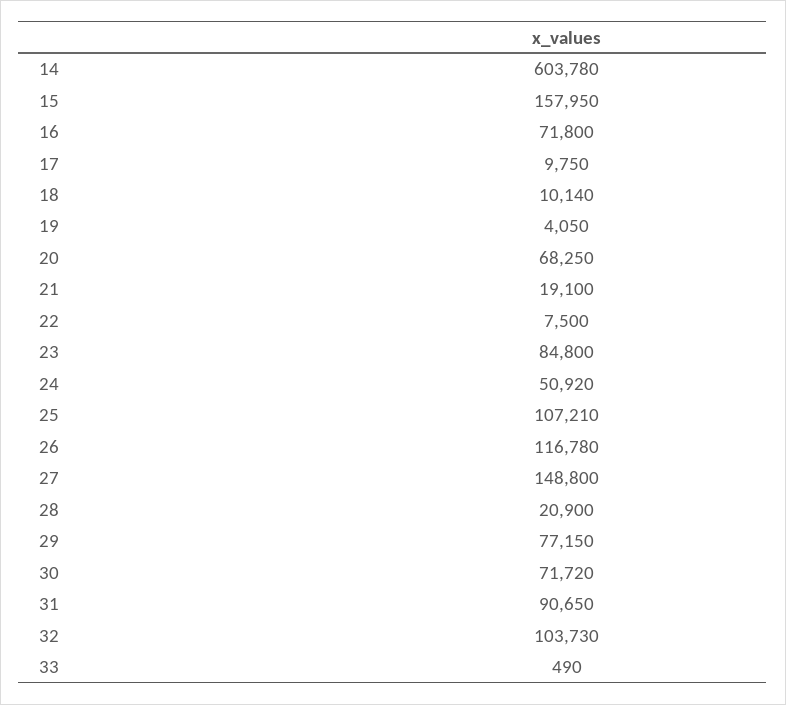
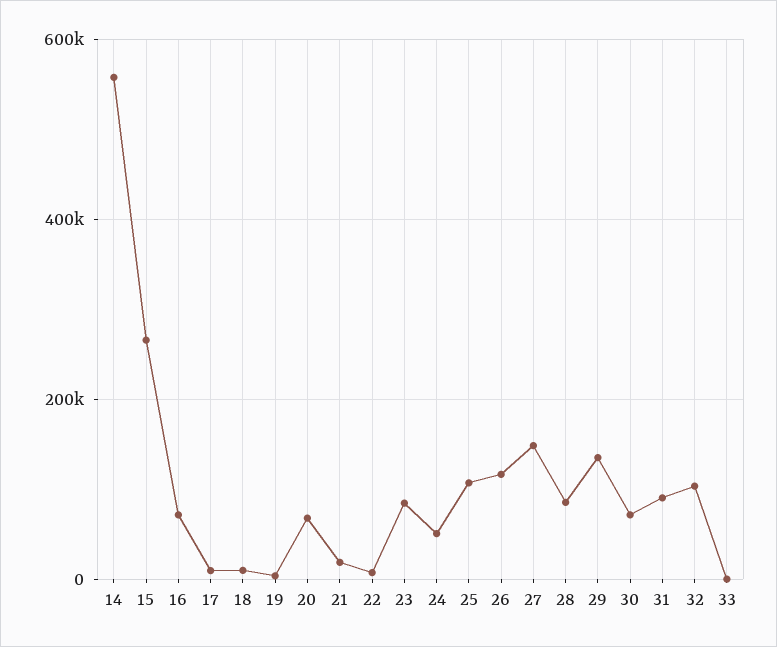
14: 603780 -> 560000
15: 157950 -> 260000
28: 20900 -> 80000
29: 77150 -> 140000

